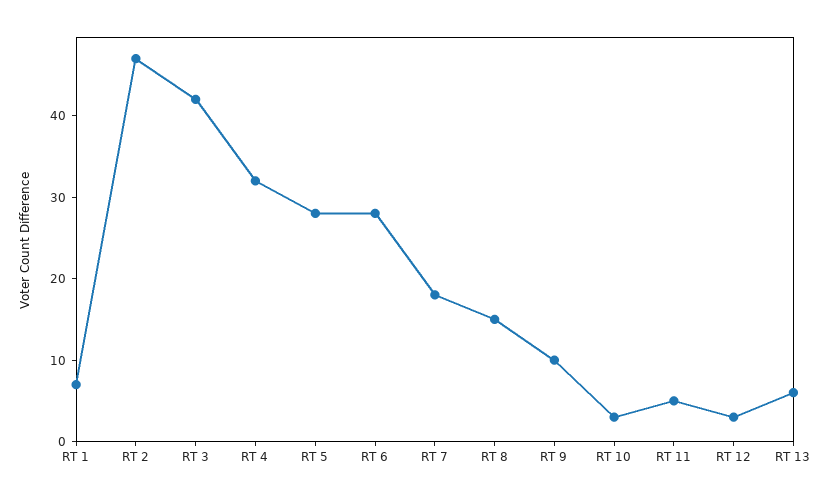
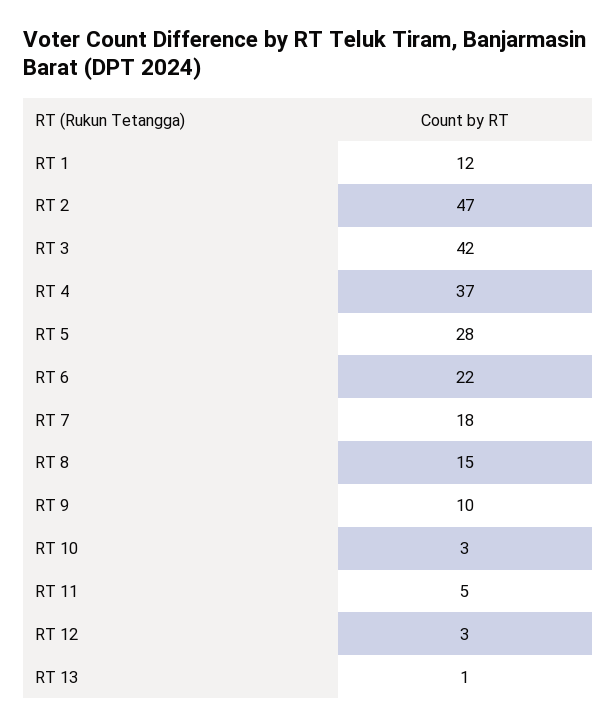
RT 1: 7 -> 12
RT 4: 32 -> 37
RT 6: 28 -> 22
RT 13: 6 -> 1

